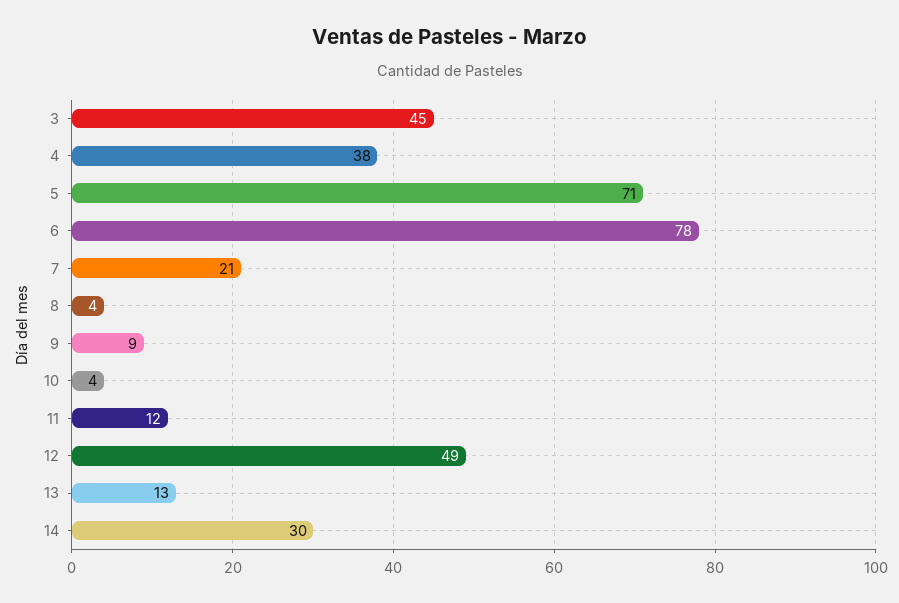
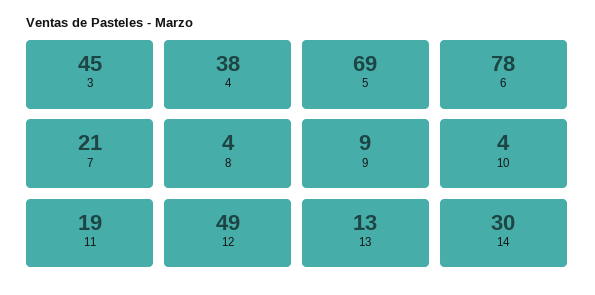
5: 71 -> 69
11: 12 -> 19

